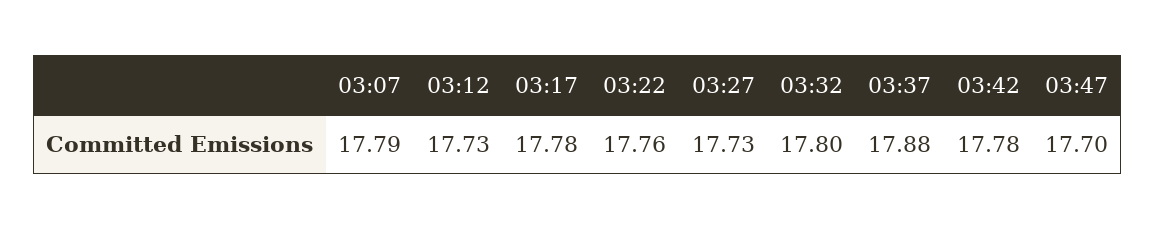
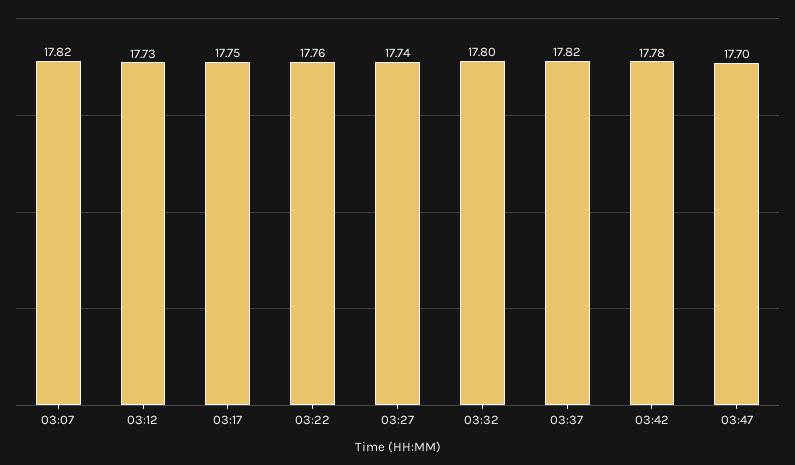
03:07: 17.79 -> 17.82
03:17: 17.78 -> 17.75
03:27: 17.73 -> 17.74
03:37: 17.88 -> 17.82

